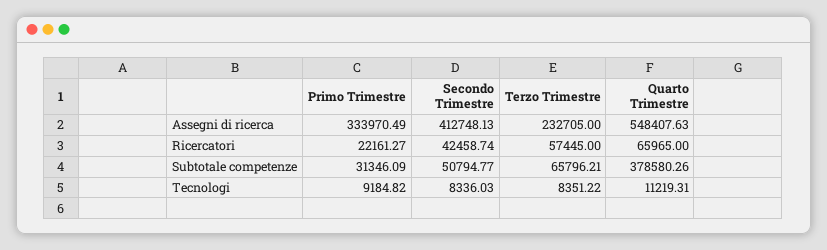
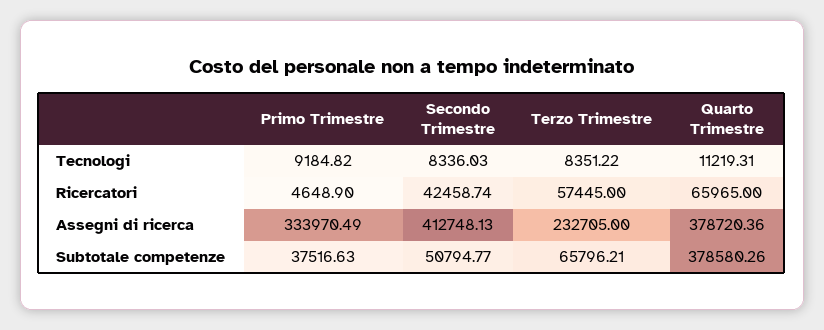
Quarto Trimestre, Assegni di ricerca: 548407.63 -> 378720.36
Primo Trimestre, Ricercatori: 22161.27 -> 4648.9
Primo Trimestre, Subtotale competenze: 31346.09 -> 37516.63

